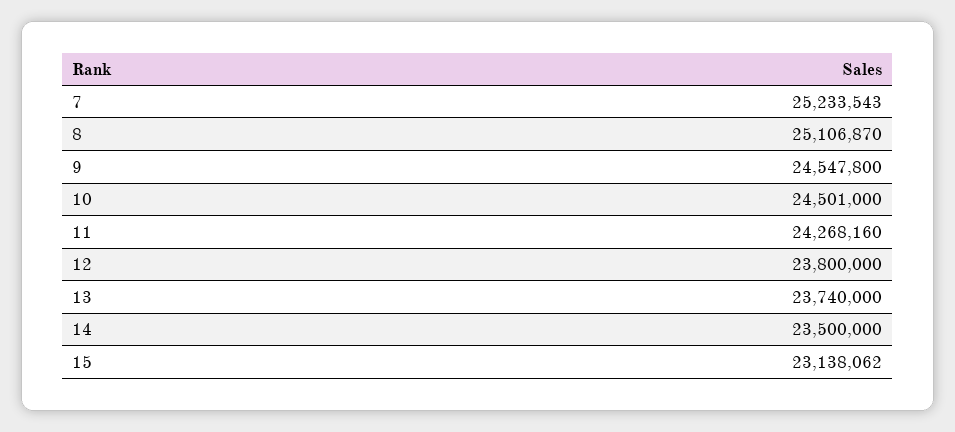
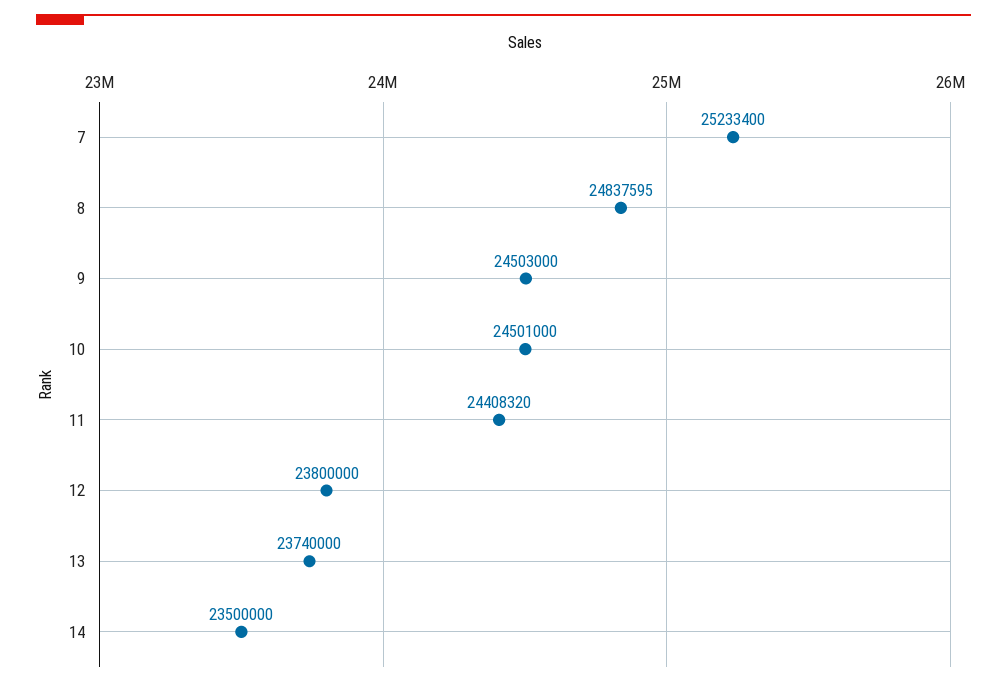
7: 25233543 -> 25233400
8: 25106870 -> 24837595
9: 24547800 -> 24503000
11: 24268160 -> 24408320
15: 23138062 -> none

